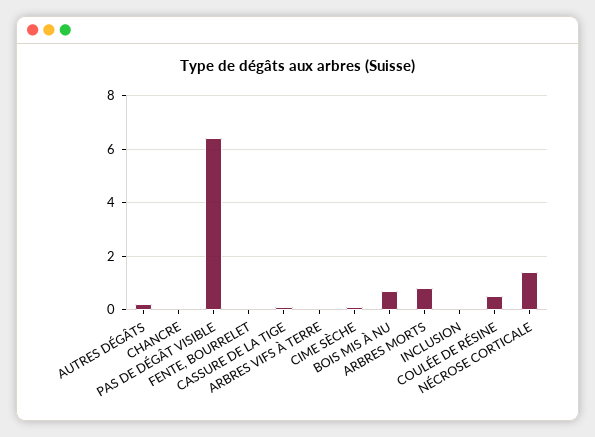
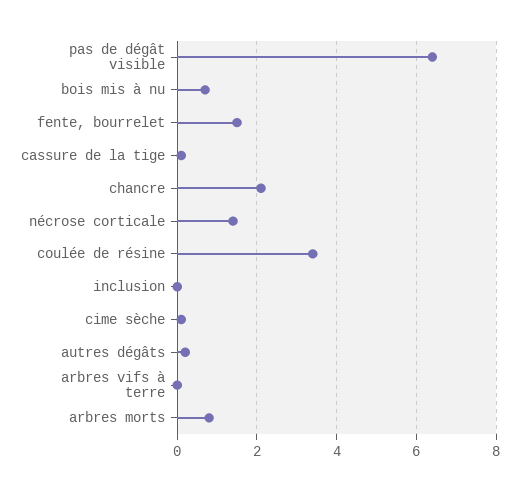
CHANCRE: 0 -> 2
FENTE, BOURRELET: 0 -> 1.5
COULÉE DE RÉSINE: 0.5 -> 3.5

